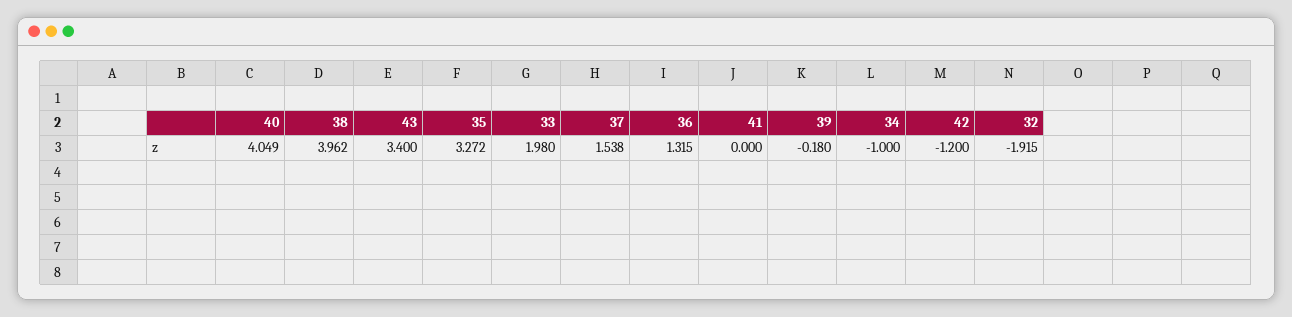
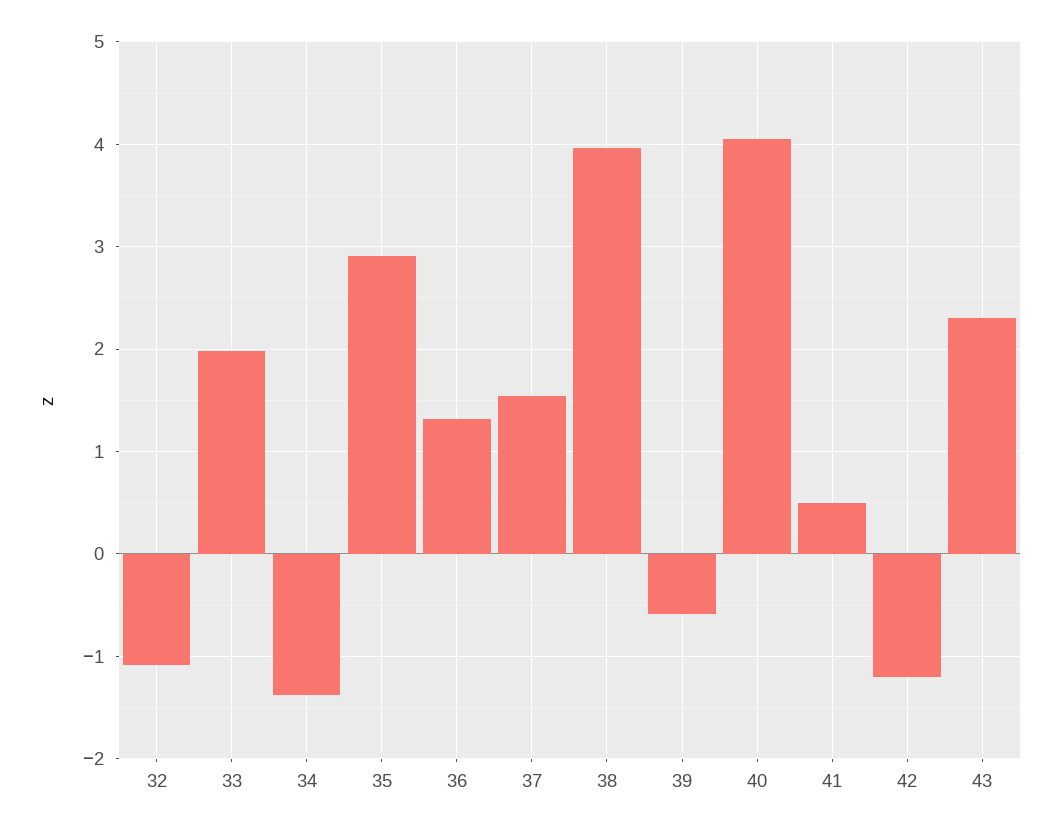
43: 3.4 -> 2.3
35: 3.272 -> 2.9
41: 0 -> 0.5
39: -0.18 -> -0.6
34: -1 -> -1.4
32: -1.915 -> -1.1

